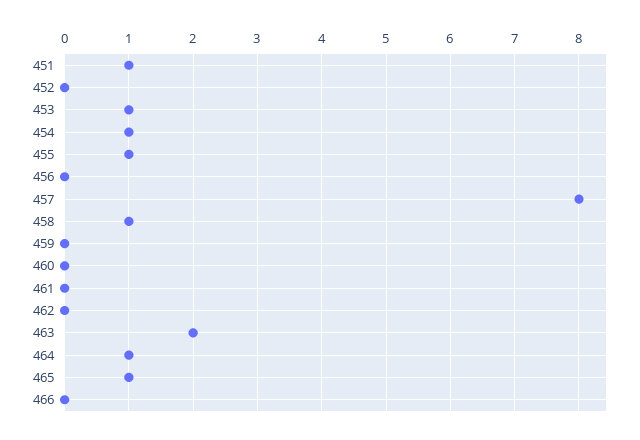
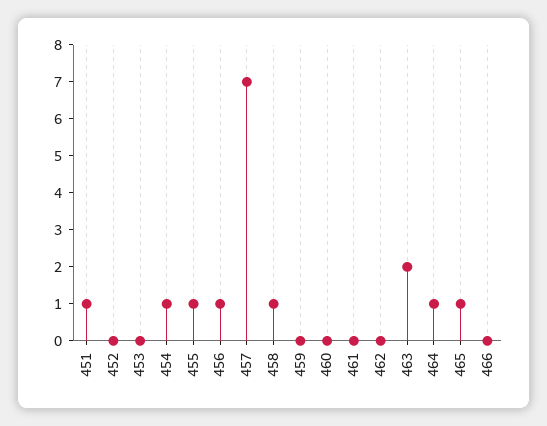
453: 1 -> 0
456: 0 -> 1
457: 8 -> 7

